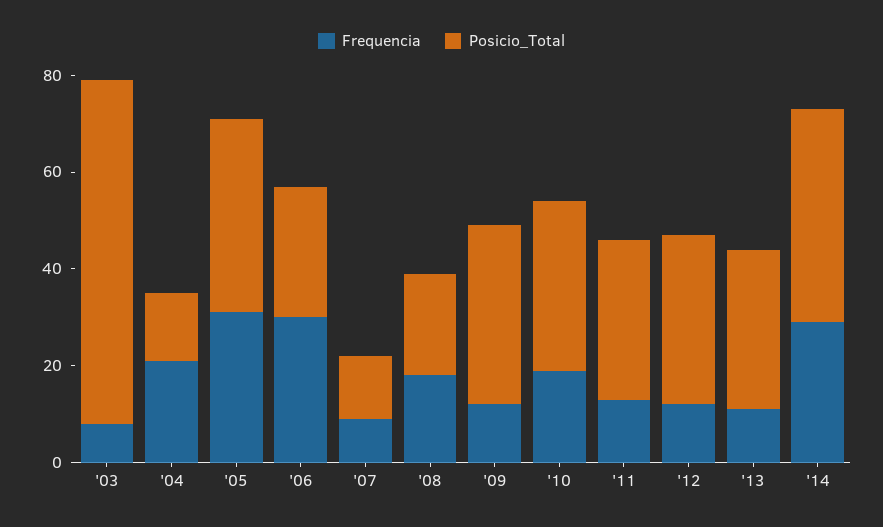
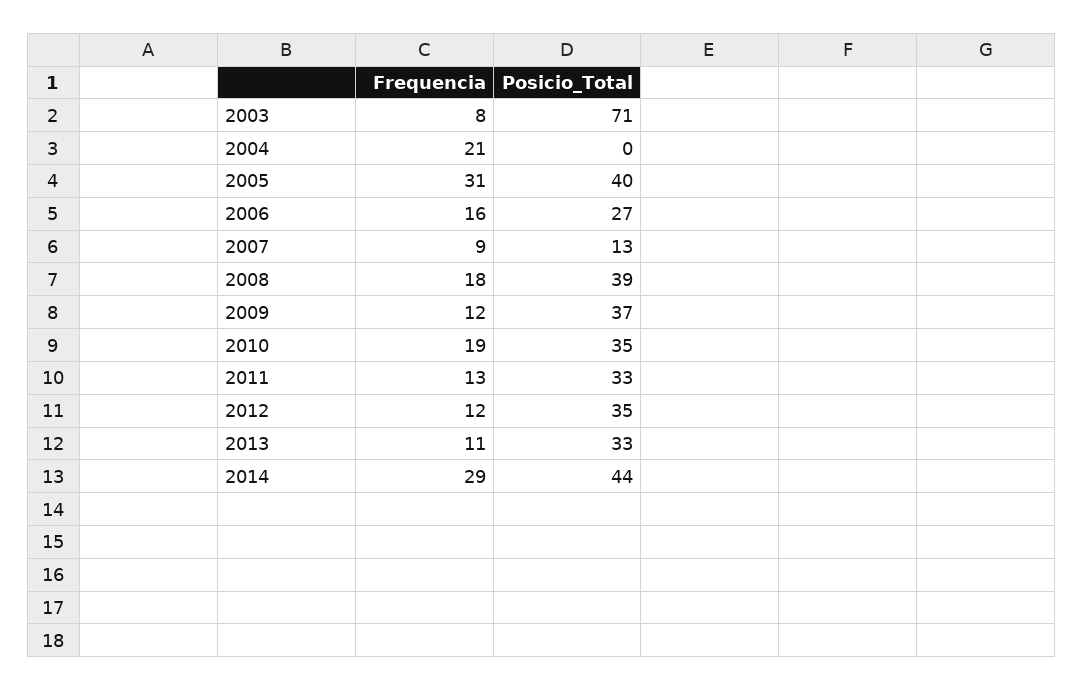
Posicio_Total, '04: 15 -> 0
Frequencia, '06: 30 -> 16
Posicio_Total, '08: 20 -> 39

